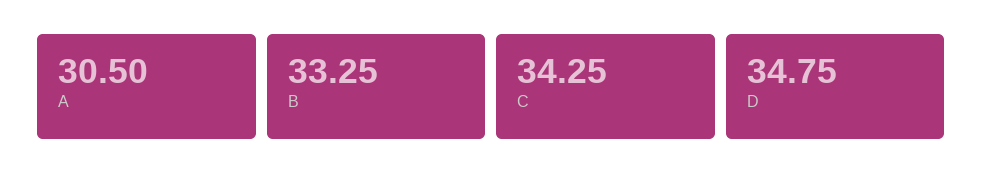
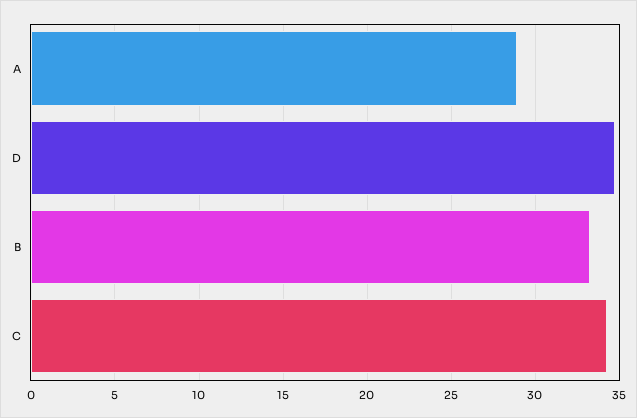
A: 30.5 -> 29

